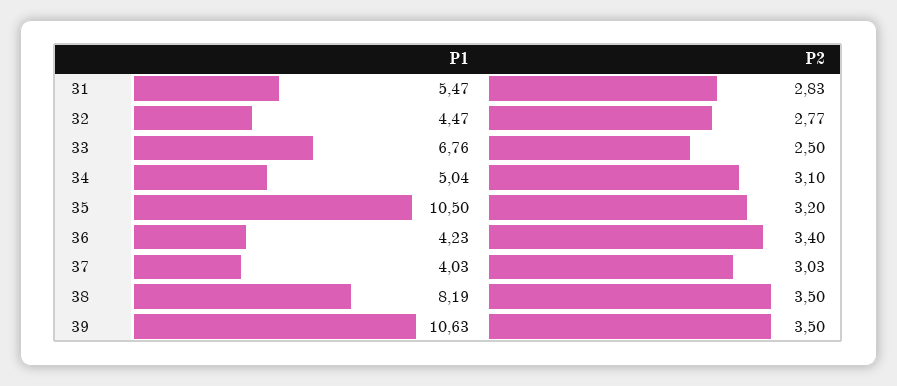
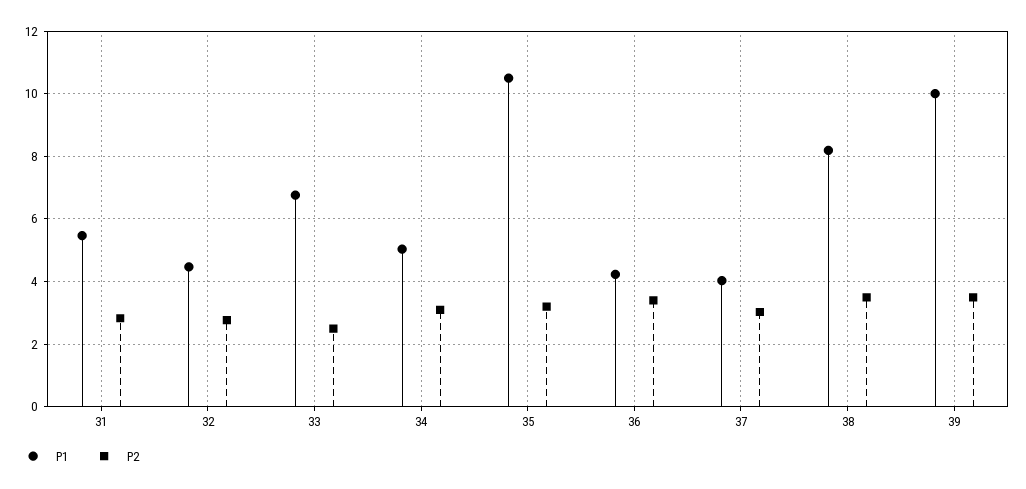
P1, 39: 10.63 -> 10

